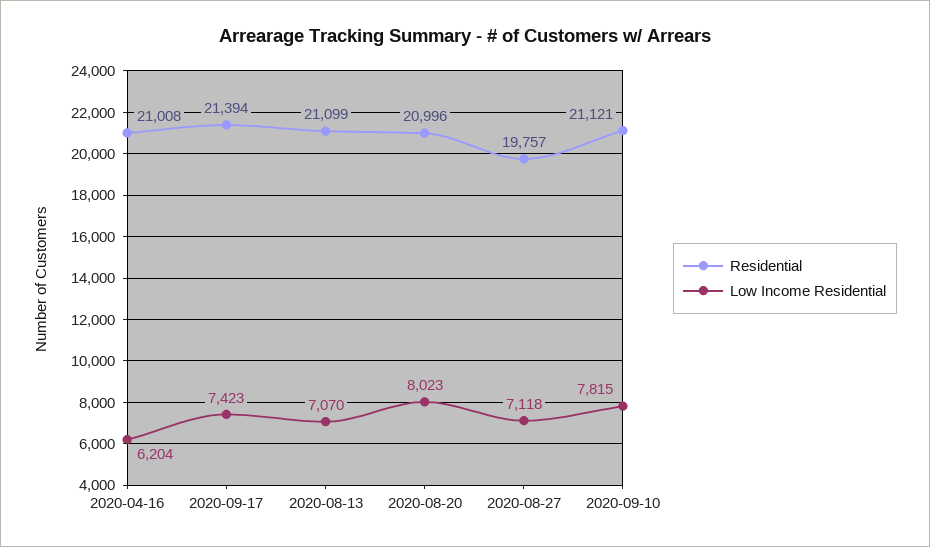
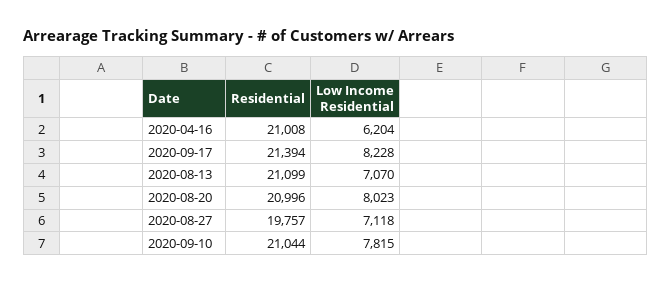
Low Income Residential, 2020-09-17: 7423 -> 8228
Residential, 2020-09-10: 21121 -> 21044

